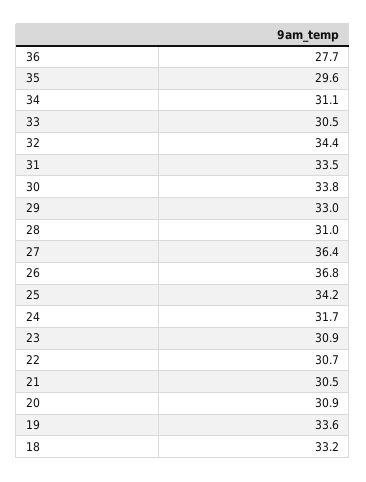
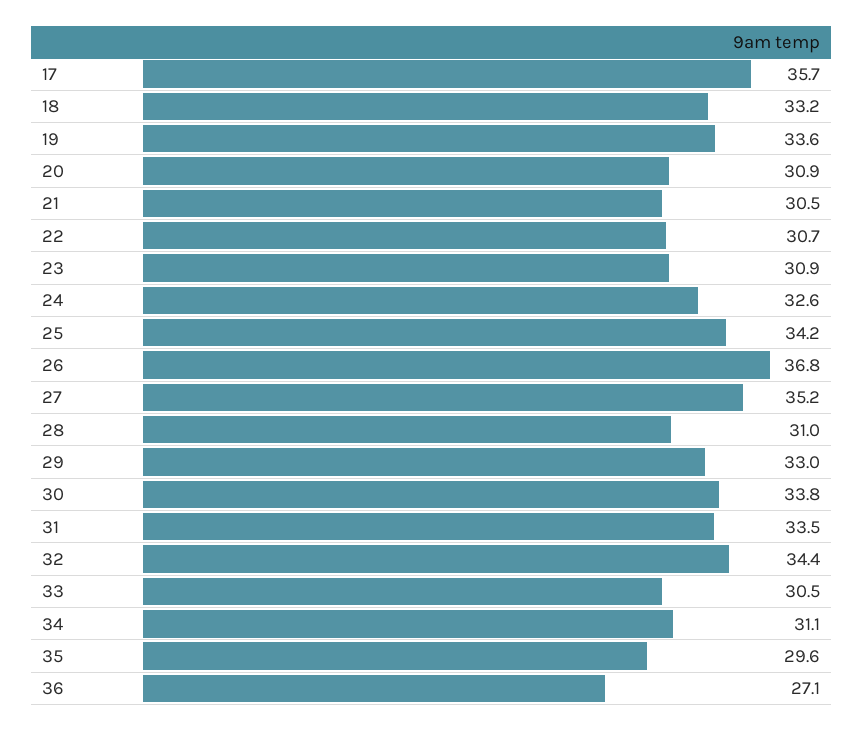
36: 27.7 -> 27.1
27: 36.4 -> 35.2
24: 31.7 -> 32.6
17: none -> 35.7

